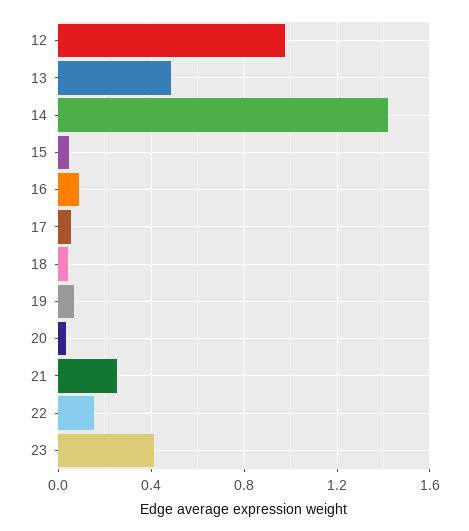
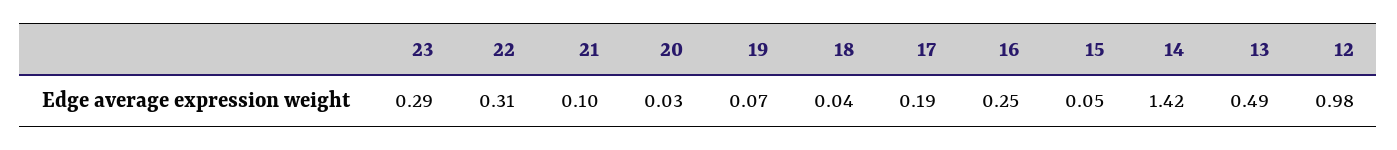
16: 0.1 -> 0.25
17: 0.05 -> 0.19
21: 0.25 -> 0.1
22: 0.15 -> 0.31
23: 0.4 -> 0.29

